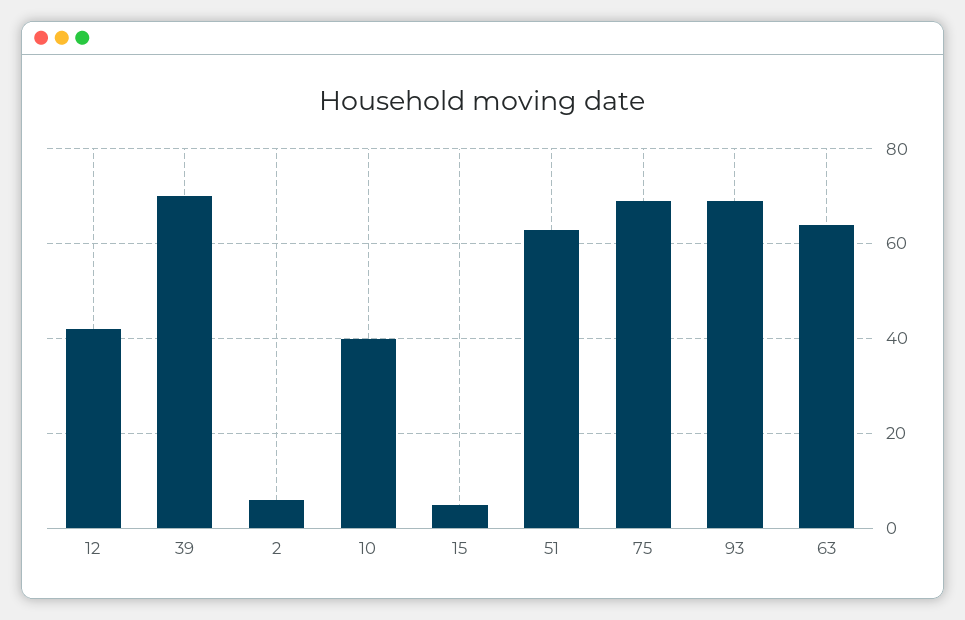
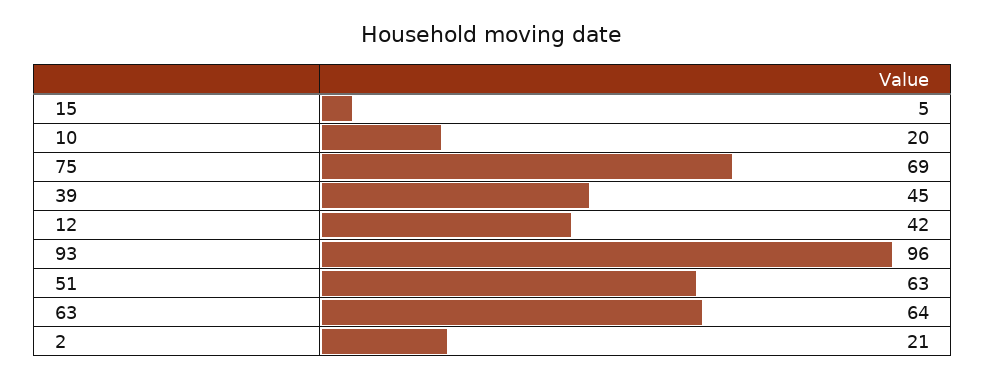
39: 70 -> 45
2: 5 -> 21
10: 40 -> 20
93: 70 -> 96

